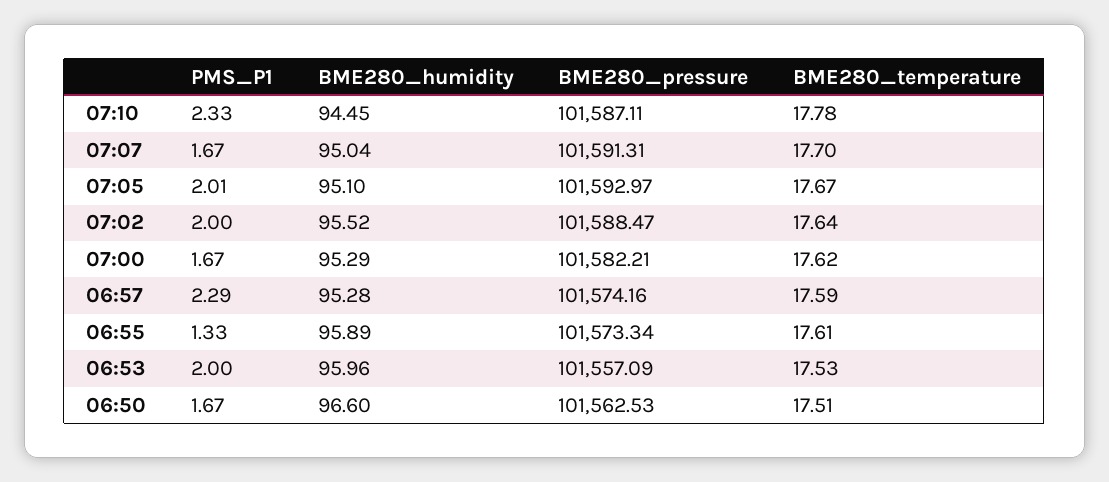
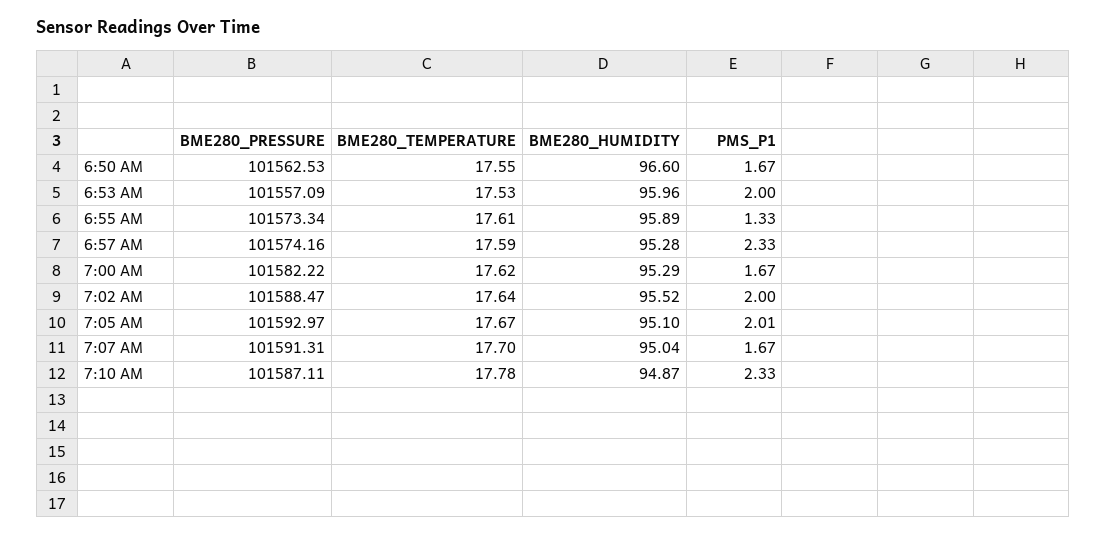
BME280_humidity, 07:10: 94.45 -> 94.87
BME280_pressure, 07:00: 101582.21 -> 101582.22
PMS_P1, 06:57: 2.29 -> 2.33
BME280_temperature, 06:50: 17.51 -> 17.55

